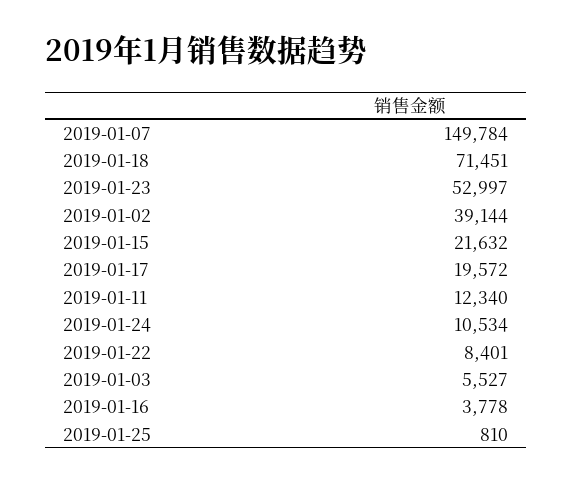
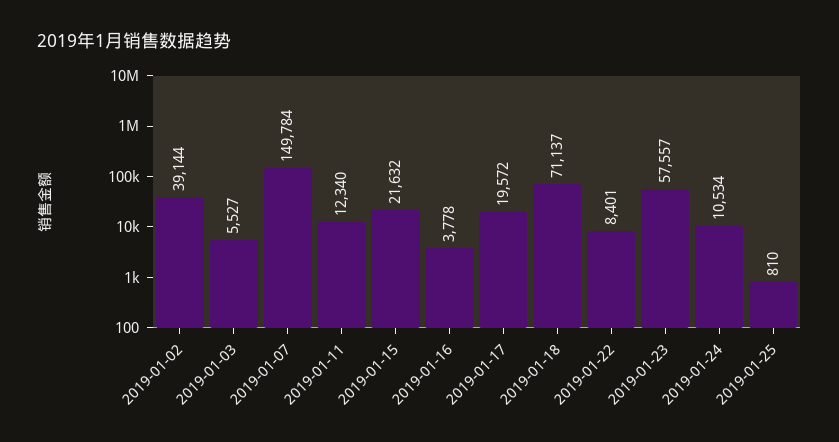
2019-01-18: 71451 -> 71137
2019-01-23: 52997 -> 57557

